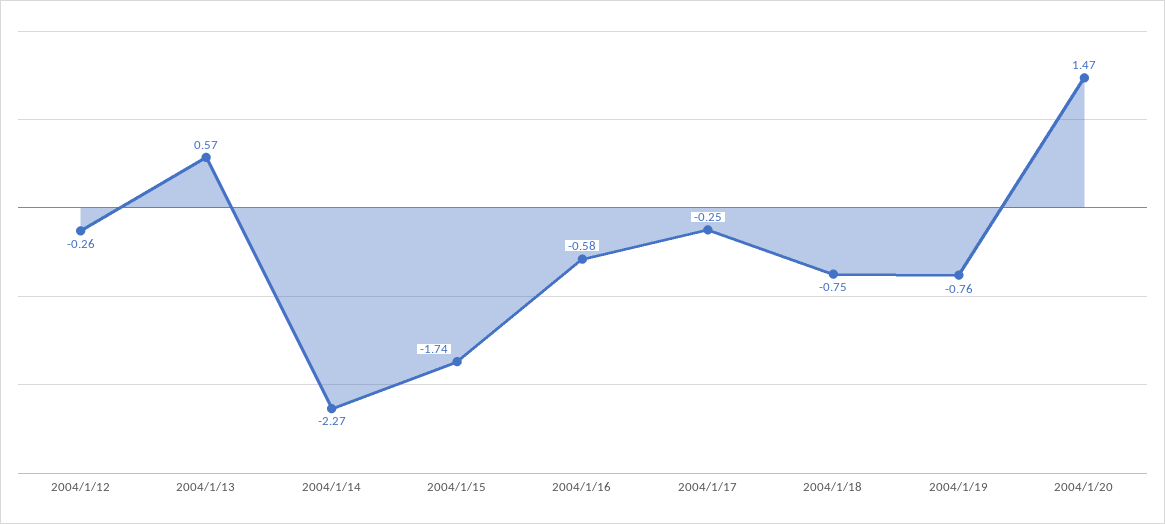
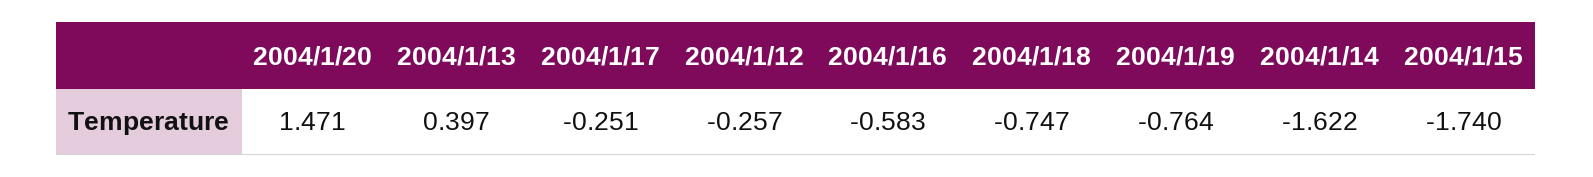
2004/1/13: 0.57 -> 0.397
2004/1/14: -2.27 -> -1.622

